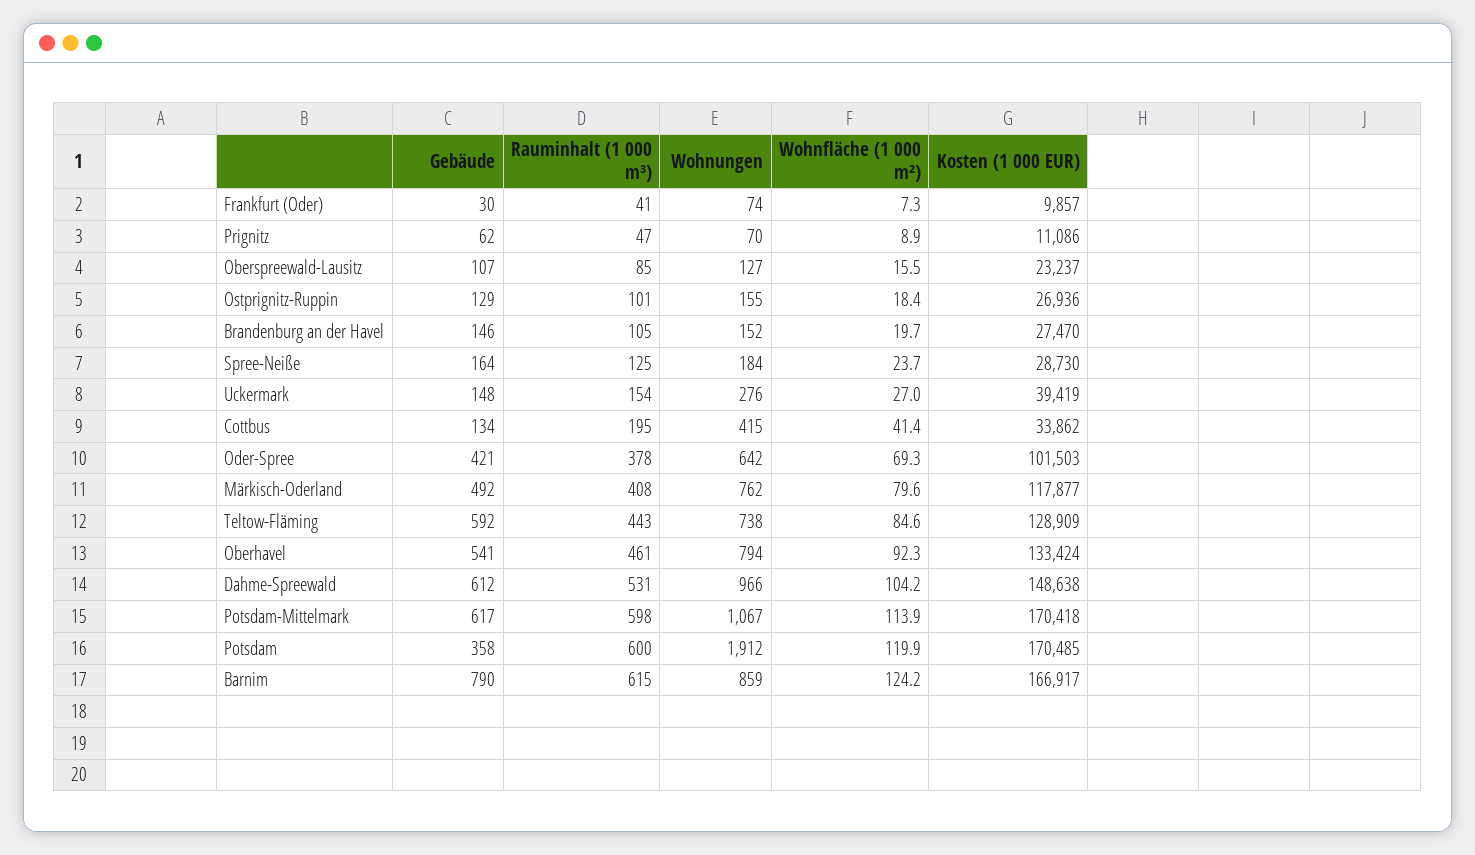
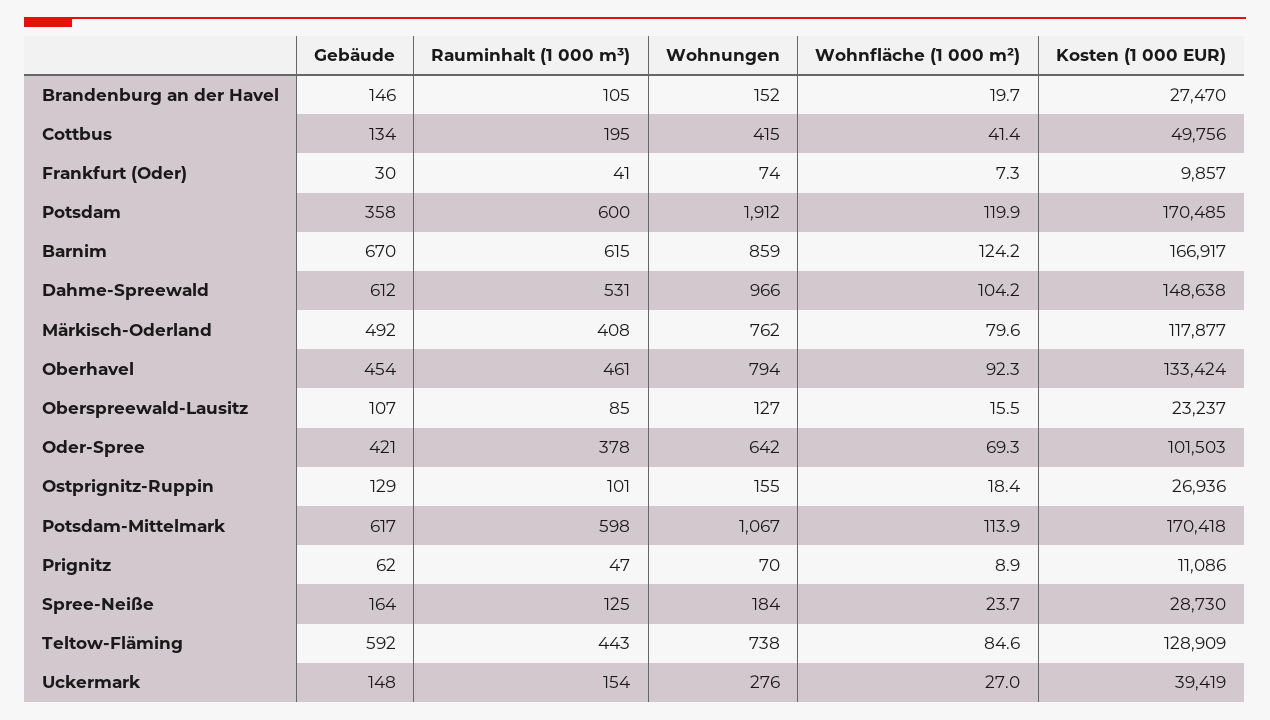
Kosten (1 000 EUR), Cottbus: 33862 -> 49756
Gebäude, Oberhavel: 541 -> 454
Gebäude, Barnim: 790 -> 670

